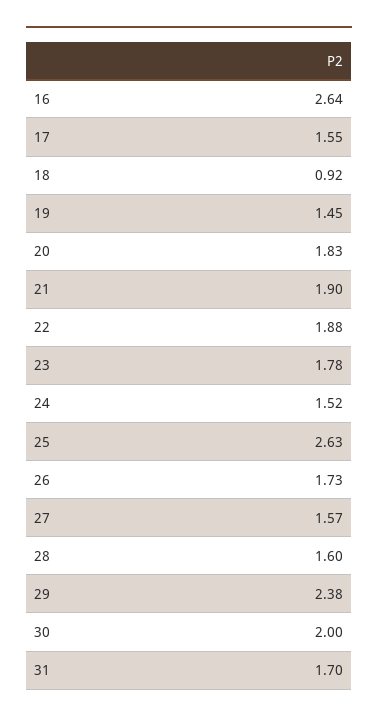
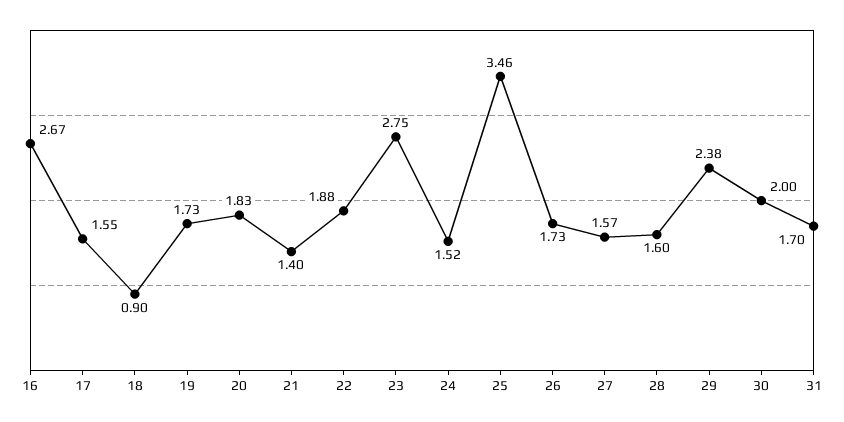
16: 2.64 -> 2.67
18: 0.92 -> 0.9
19: 1.45 -> 1.73
21: 1.9 -> 1.4
23: 1.78 -> 2.75
25: 2.63 -> 3.46

